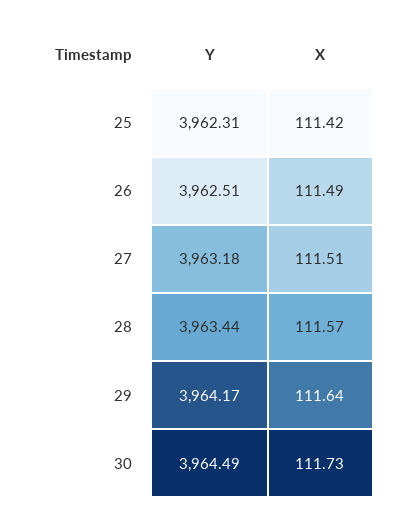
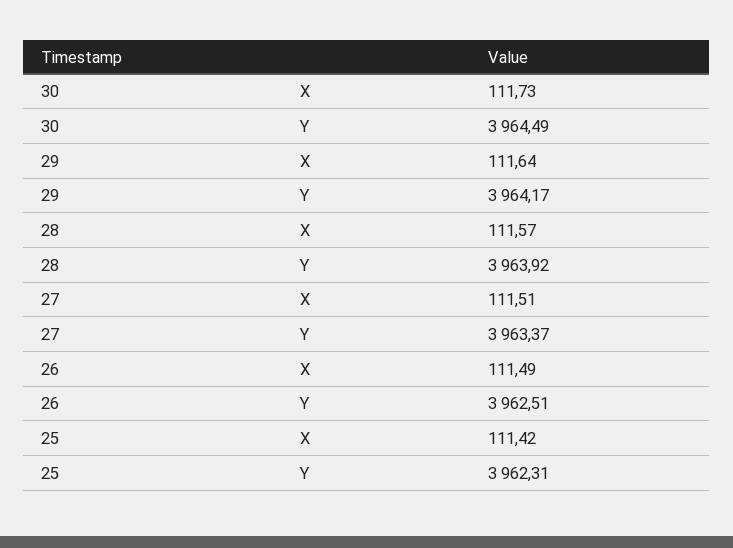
Y, 27: 3963.18 -> 3963.37
Y, 28: 3963.44 -> 3963.92

